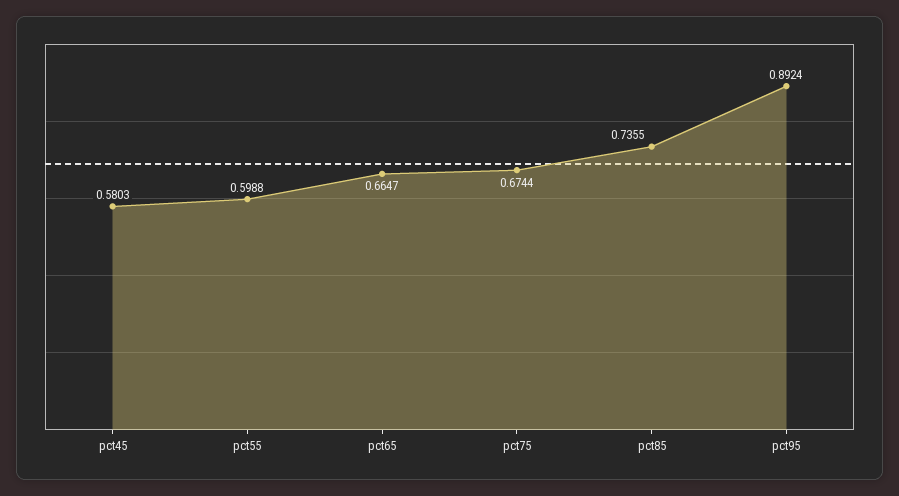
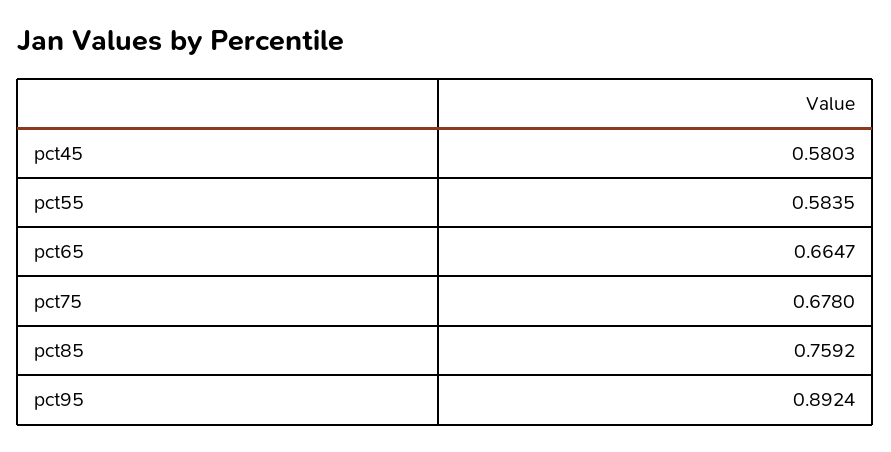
pct55: 0.5988 -> 0.5835
pct75: 0.6744 -> 0.678
pct85: 0.7355 -> 0.7592

